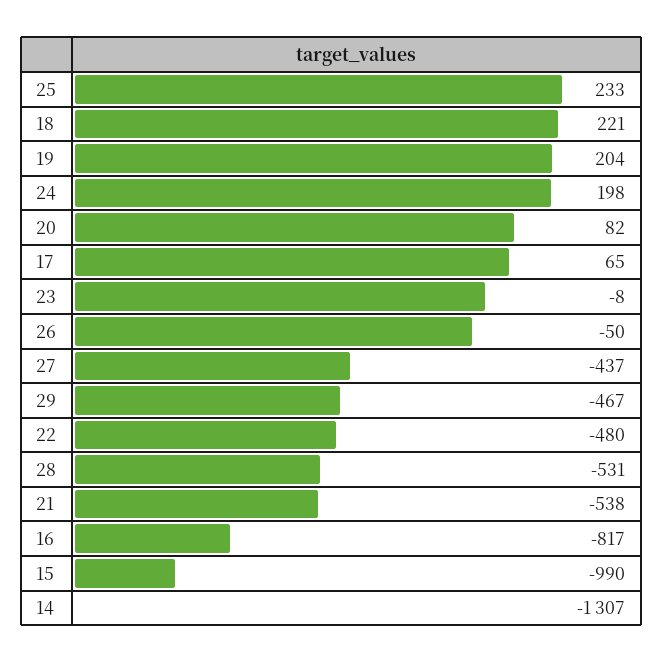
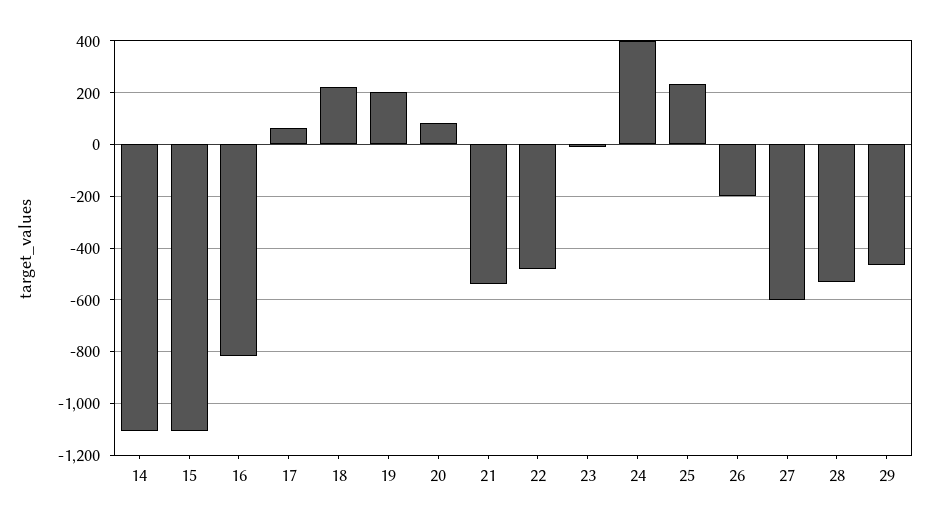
24: 198 -> 400
26: -50 -> -200
27: -437 -> -600
15: -990 -> -1100
14: -1307 -> -1100

